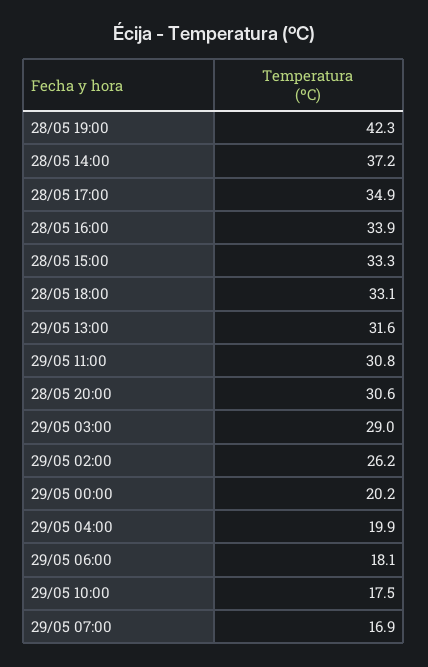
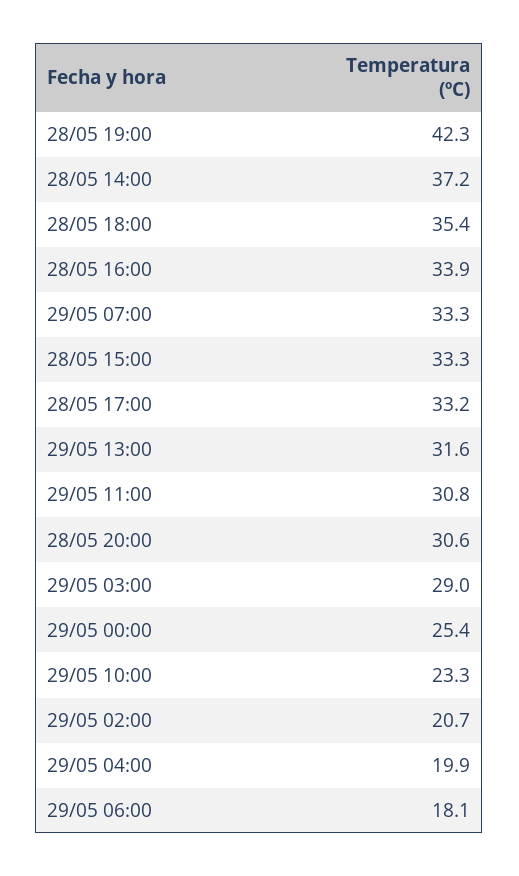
28/05 17:00: 34.9 -> 33.2
28/05 18:00: 33.1 -> 35.4
29/05 02:00: 26.2 -> 20.7
29/05 00:00: 20.2 -> 25.4
29/05 10:00: 17.5 -> 23.3
29/05 07:00: 16.9 -> 33.3

